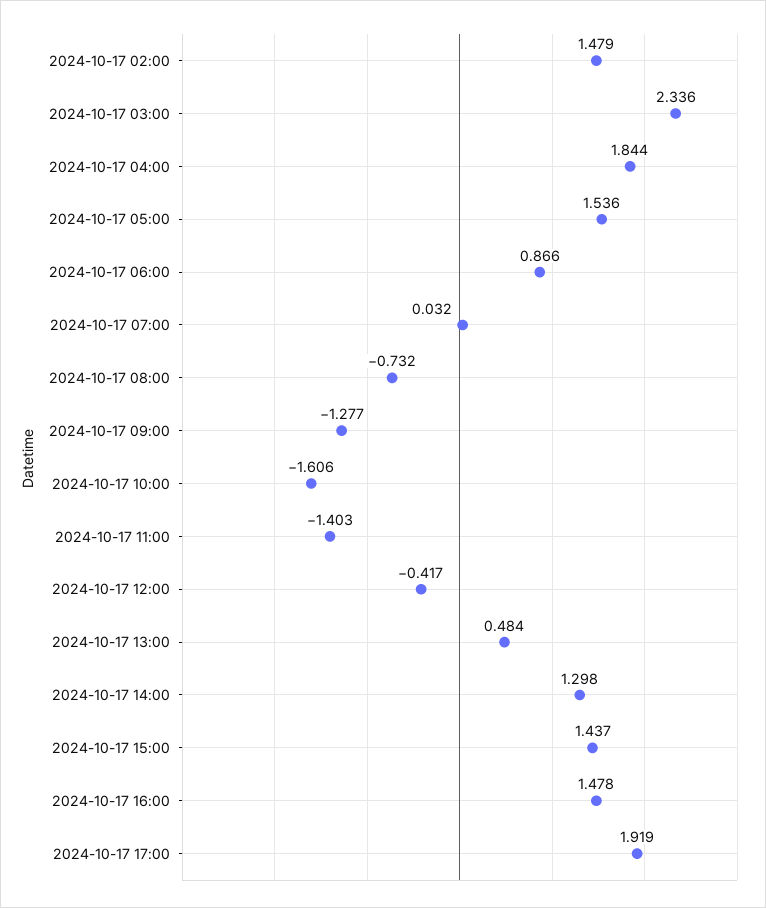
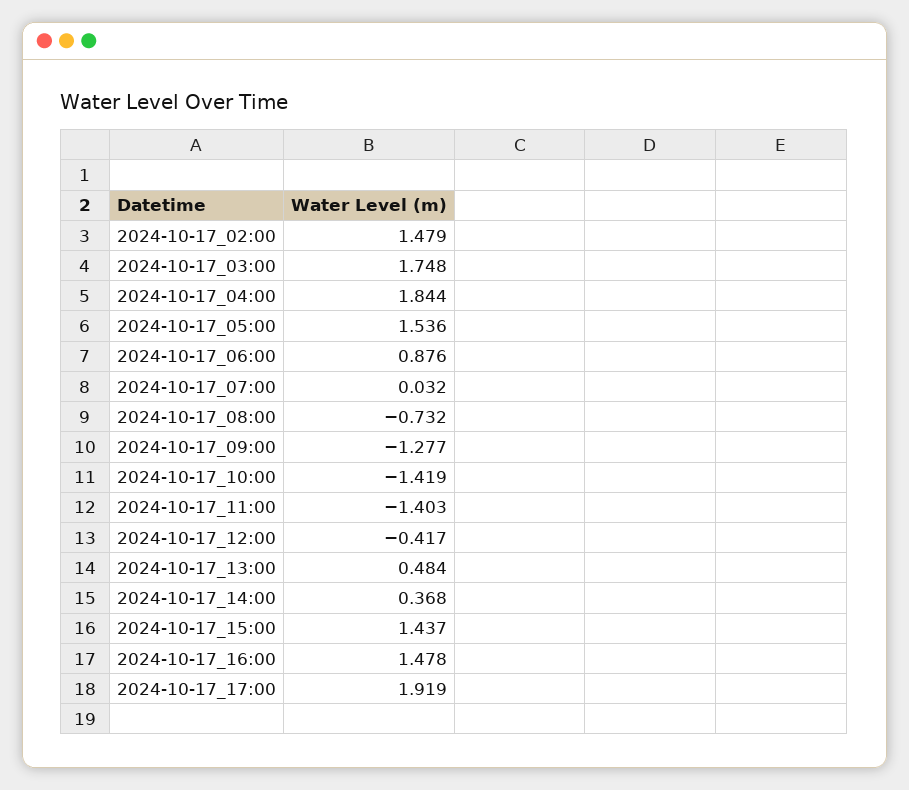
2024-10-17 03:00: 2.336 -> 1.748
2024-10-17 06:00: 0.866 -> 0.876
2024-10-17 10:00: -1.606 -> -1.419
2024-10-17 14:00: 1.298 -> 0.368

